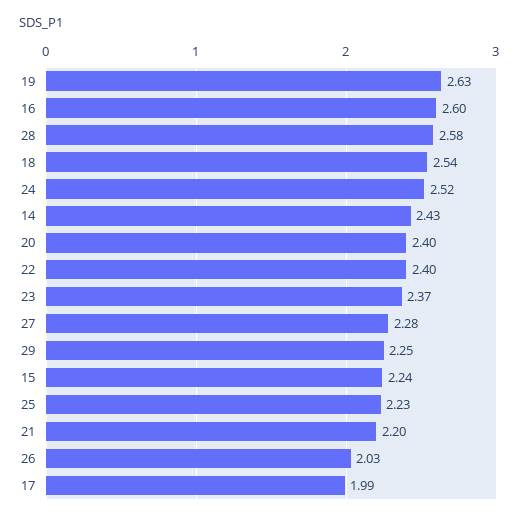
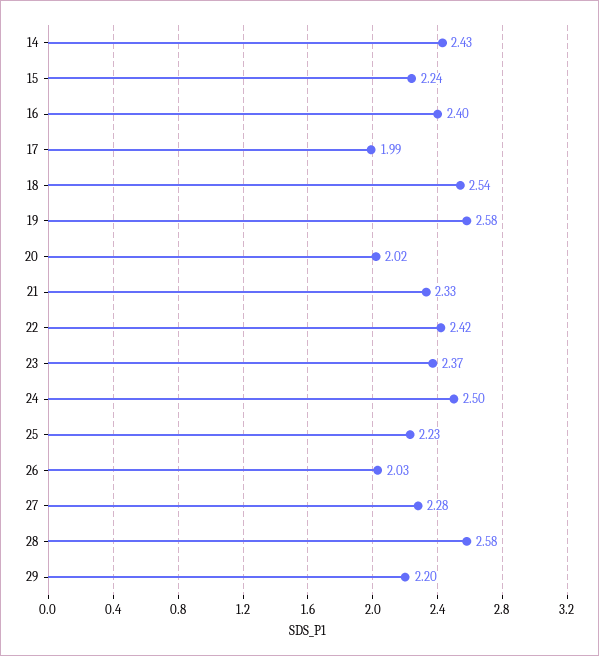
19: 2.63 -> 2.58
16: 2.6 -> 2.4
24: 2.52 -> 2.5
20: 2.4 -> 2.02
22: 2.4 -> 2.42
29: 2.25 -> 2.2
21: 2.2 -> 2.33

